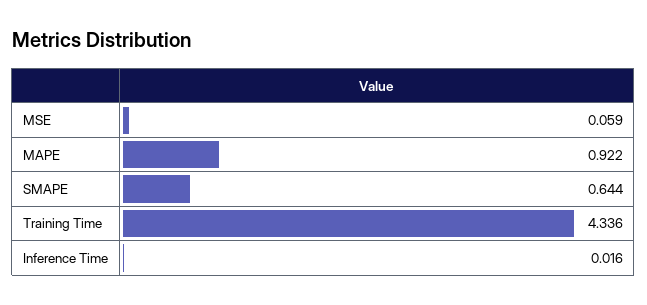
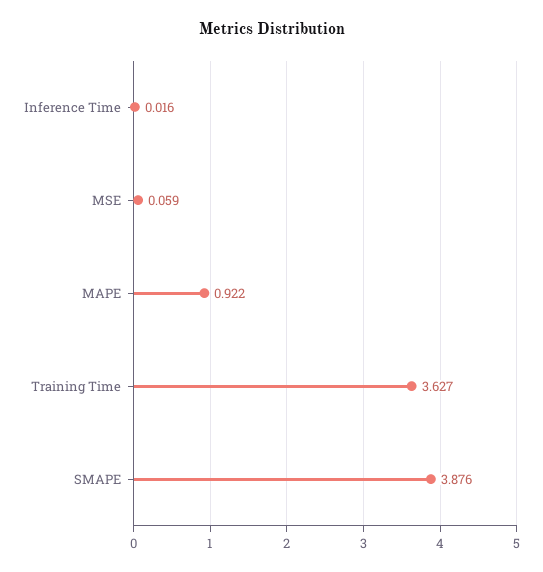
SMAPE: 0.644 -> 3.876
Training Time: 4.336 -> 3.627

